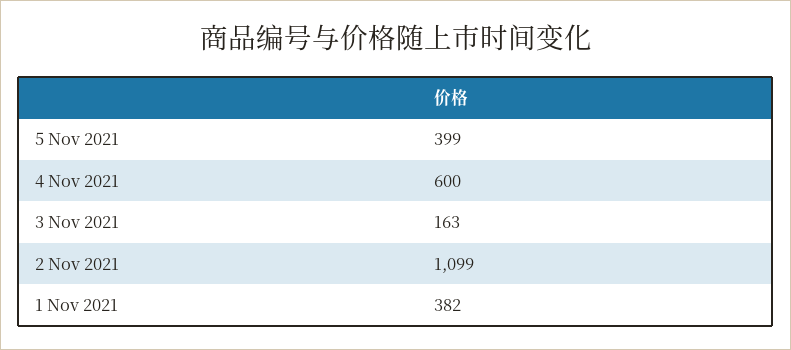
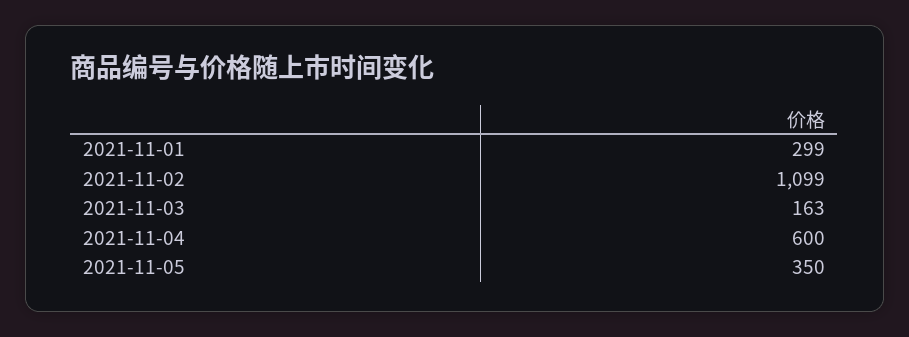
5 Nov 2021: 399 -> 350
1 Nov 2021: 382 -> 299

